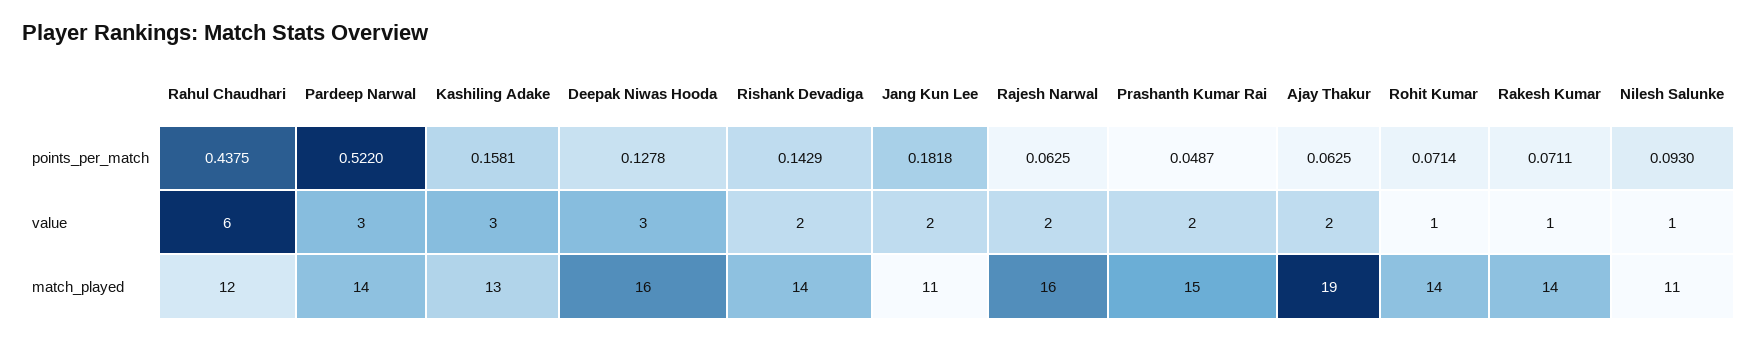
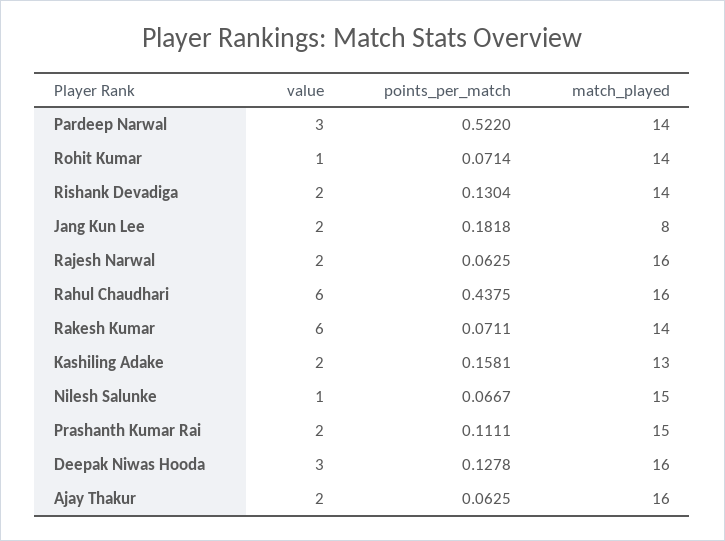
Rishank Devadiga, points_per_match: 0.1429 -> 0.1304
Prashanth Kumar Rai, points_per_match: 0.0487 -> 0.1111
Nilesh Salunke, points_per_match: 0.093 -> 0.0667
Kashiling Adake, value: 3 -> 2
Rakesh Kumar, value: 1 -> 6
Rahul Chaudhari, match_played: 12 -> 16
Jang Kun Lee, match_played: 11 -> 8
Ajay Thakur, match_played: 19 -> 16
Nilesh Salunke, match_played: 11 -> 15

